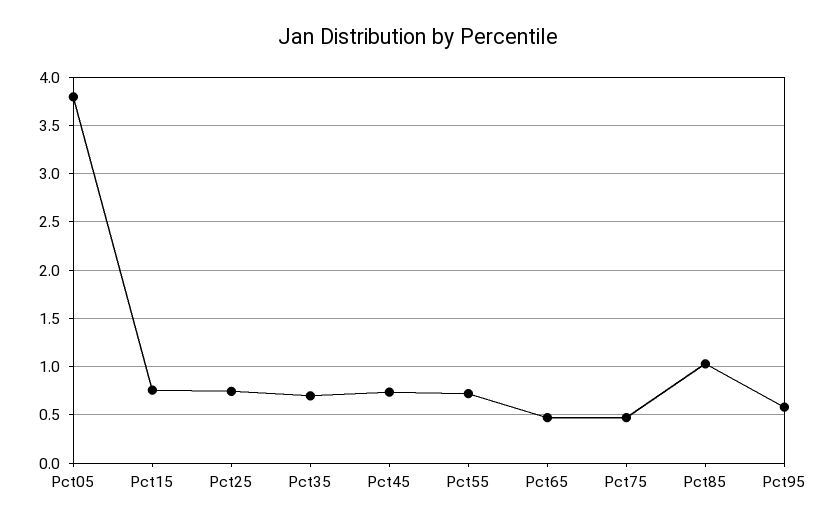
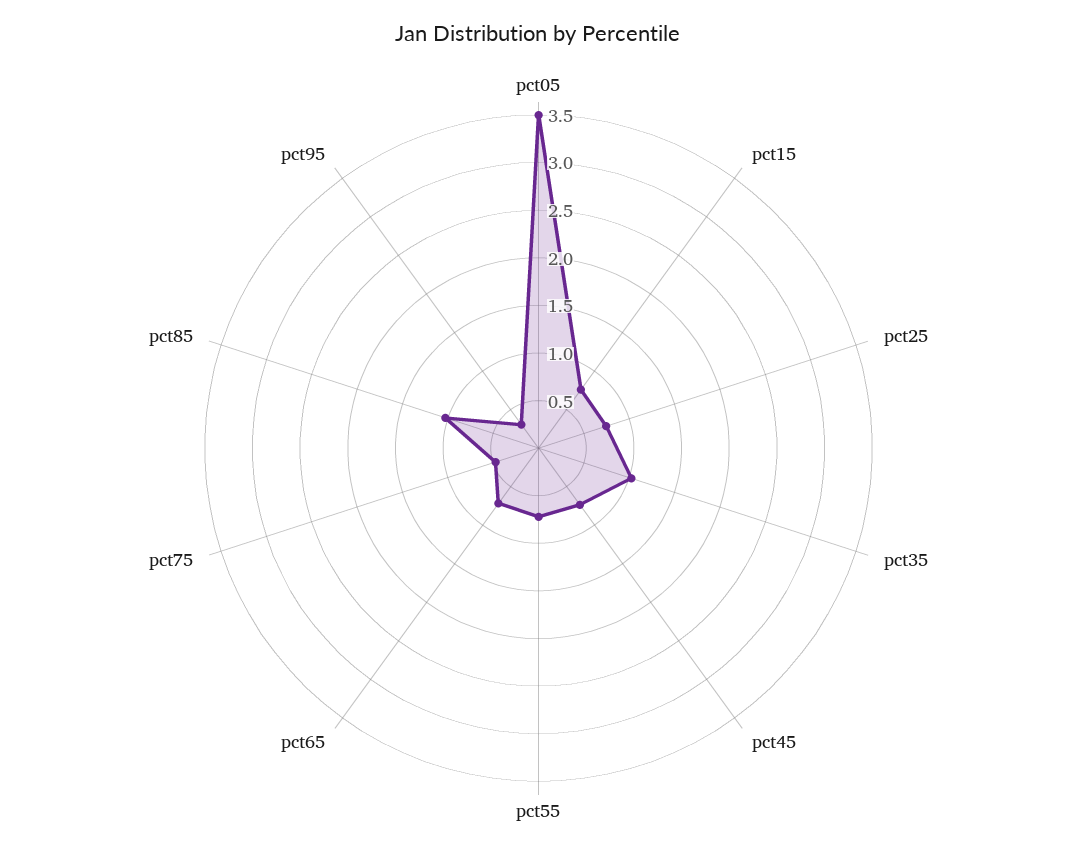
Pct05: 3.8 -> 3.5
Pct35: 0.7 -> 1
Pct65: 0.5 -> 0.7
Pct95: 0.6 -> 0.3

